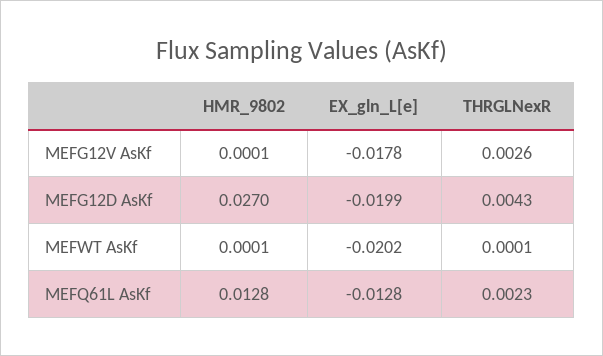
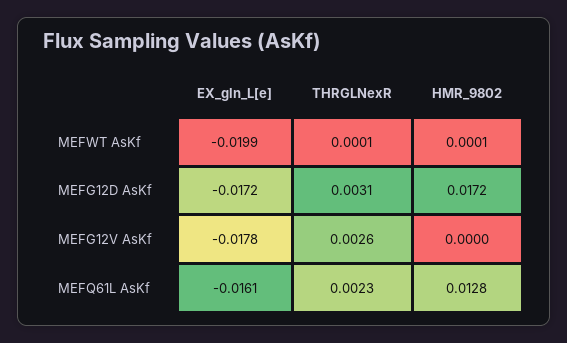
HMR_9802, MEFG12V AsKf: 0.0001 -> 0
HMR_9802, MEFG12D AsKf: 0.027 -> 0.0172
EX_gln_L[e], MEFG12D AsKf: -0.0199 -> -0.0172
THRGLNexR, MEFG12D AsKf: 0.0043 -> 0.0031
EX_gln_L[e], MEFWT AsKf: -0.0202 -> -0.0199
EX_gln_L[e], MEFQ61L AsKf: -0.0128 -> -0.0161

